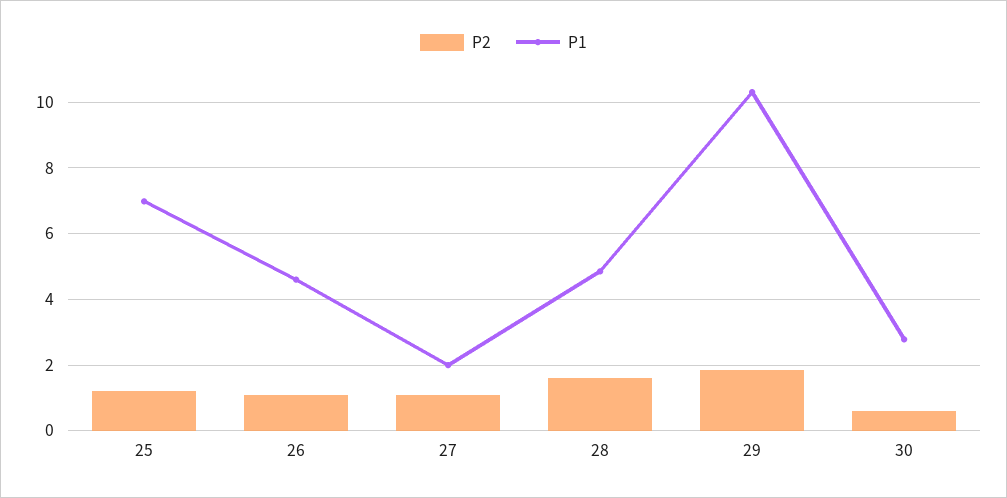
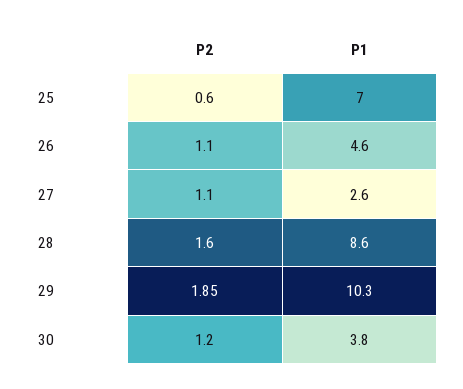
P2, 25: 1.2 -> 0.6
P1, 27: 2 -> 2.6
P1, 28: 4.8 -> 8.6
P2, 30: 0.6 -> 1.2
P1, 30: 2.8 -> 3.8

